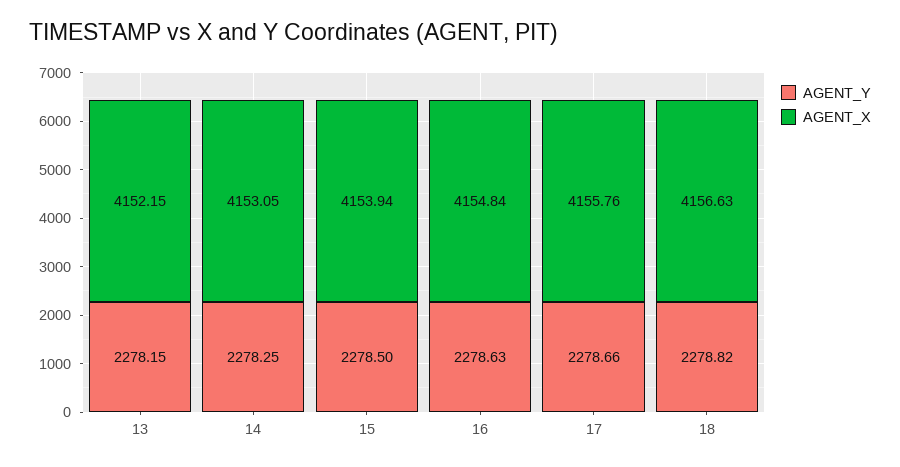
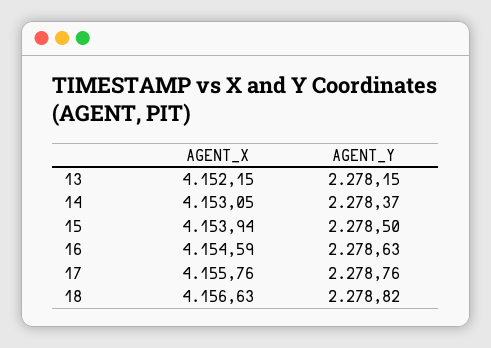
AGENT_Y, 14: 2278.25 -> 2278.37
AGENT_X, 16: 4154.84 -> 4154.59
AGENT_Y, 17: 2278.66 -> 2278.76

